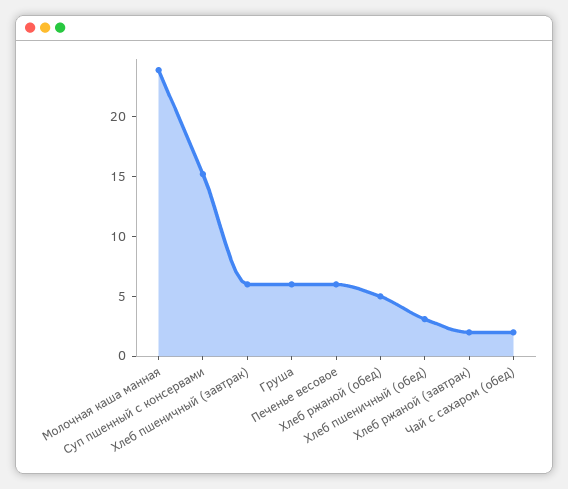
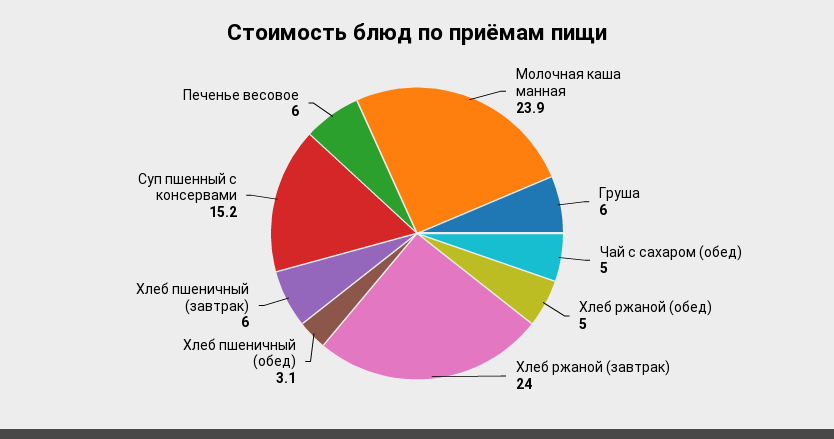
Хлеб ржаной (завтрак): 2 -> 24
Чай с сахаром (обед): 2 -> 5

